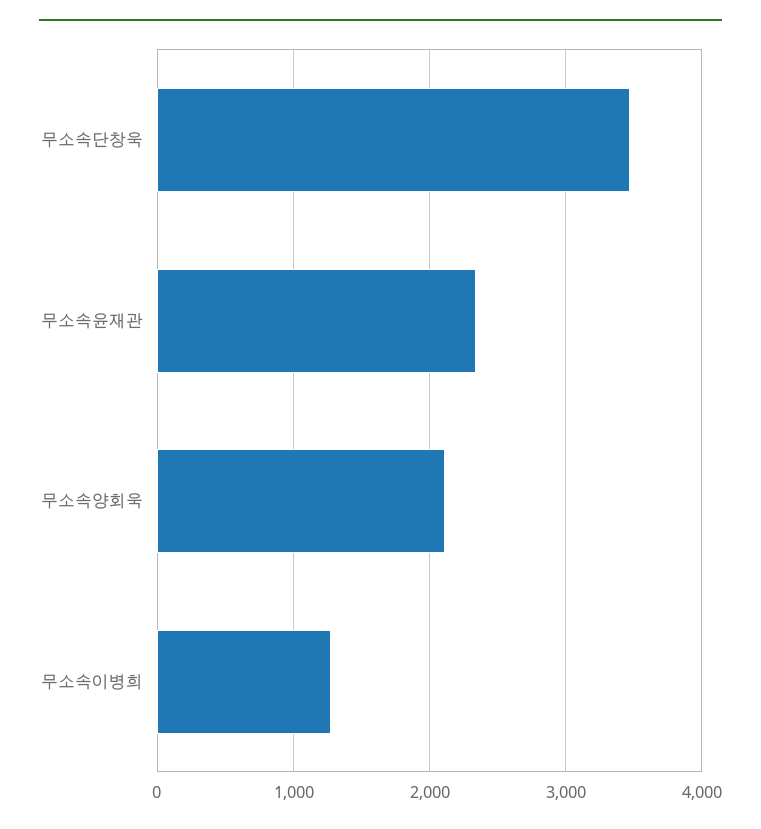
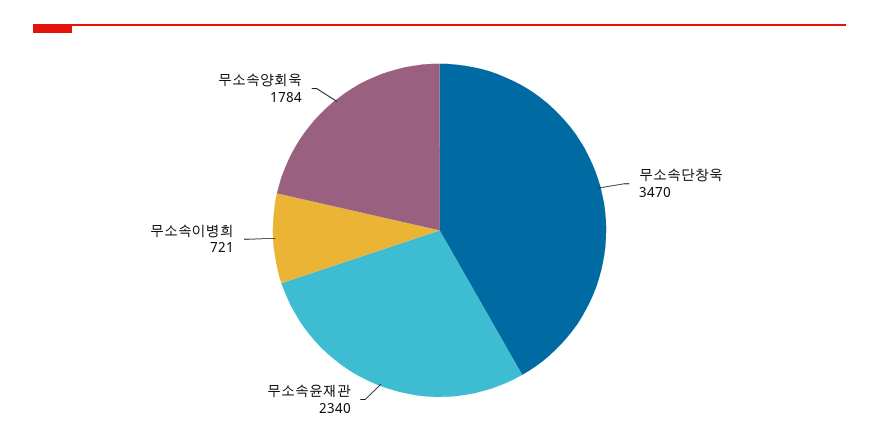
무소속양회욱: 2100 -> 1784
무소속이병희: 1300 -> 721

